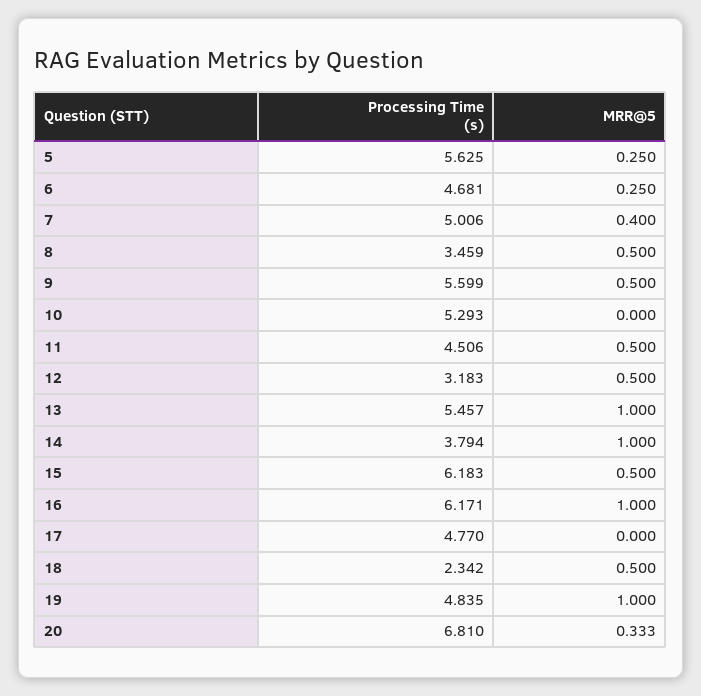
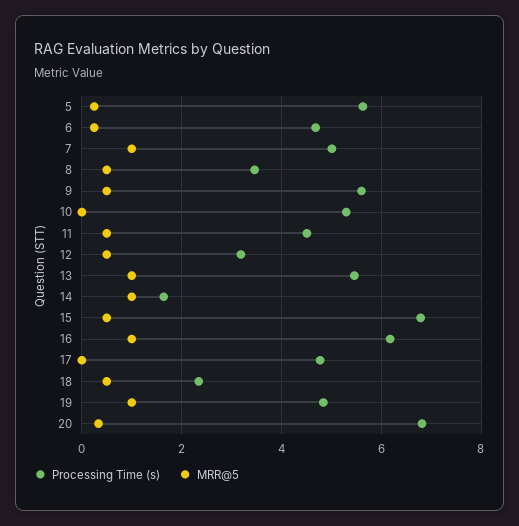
MRR@5, 7: 0.4 -> 1
Processing Time (s), 14: 3.794 -> 1.6
Processing Time (s), 15: 6.183 -> 6.8

